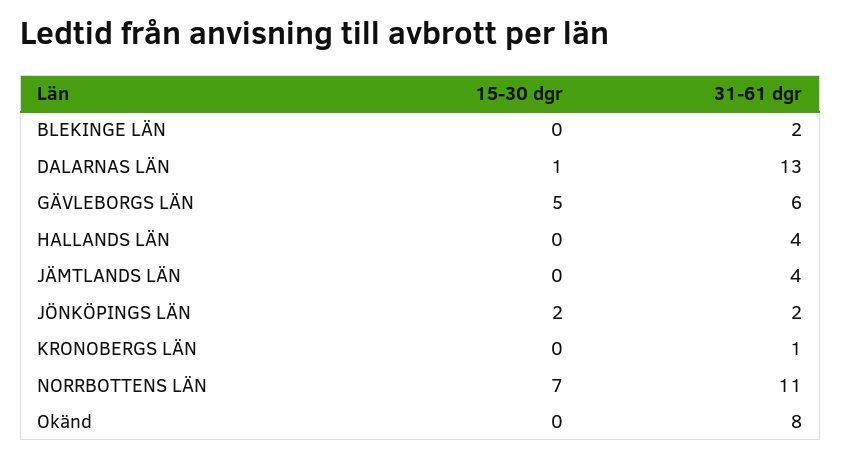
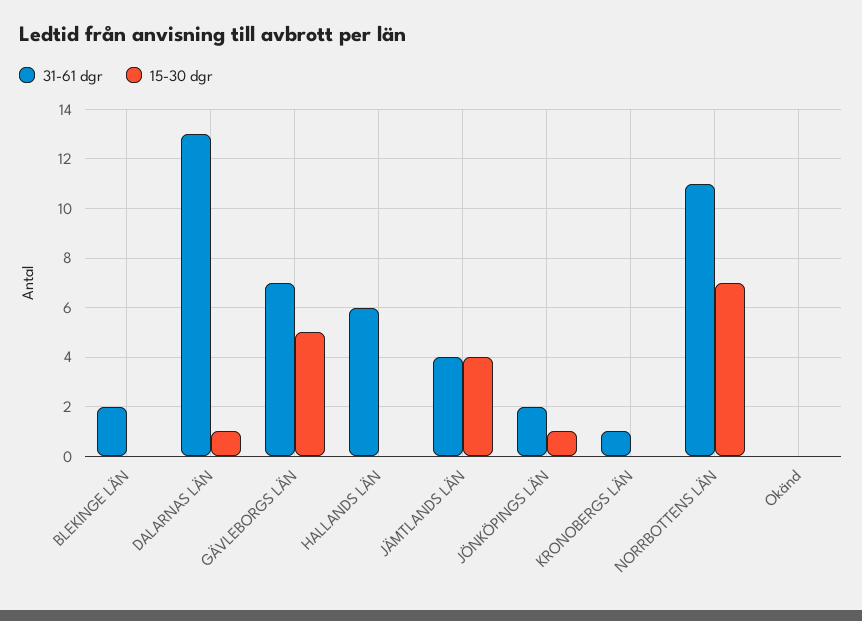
31-61 dgr, GÄVLEBORGS LÄN: 6 -> 7
31-61 dgr, HALLANDS LÄN: 4 -> 6
15-30 dgr, JÄMTLANDS LÄN: 0 -> 4
15-30 dgr, JÖNKÖPINGS LÄN: 2 -> 1
31-61 dgr, Okänd: 8 -> 0

